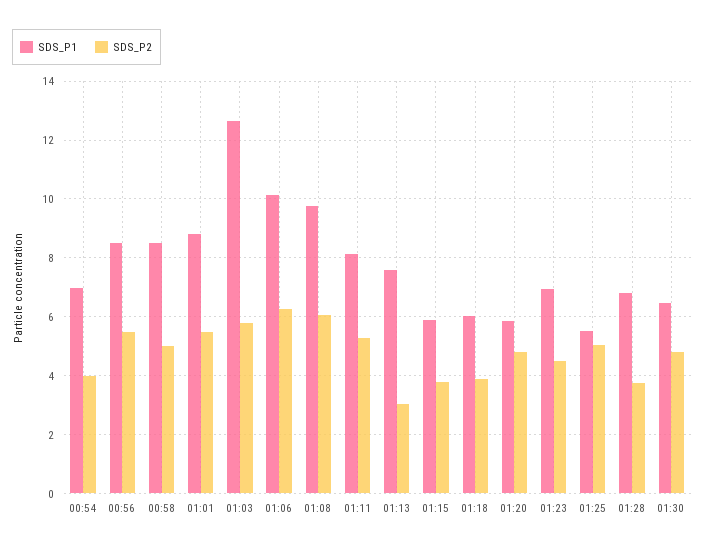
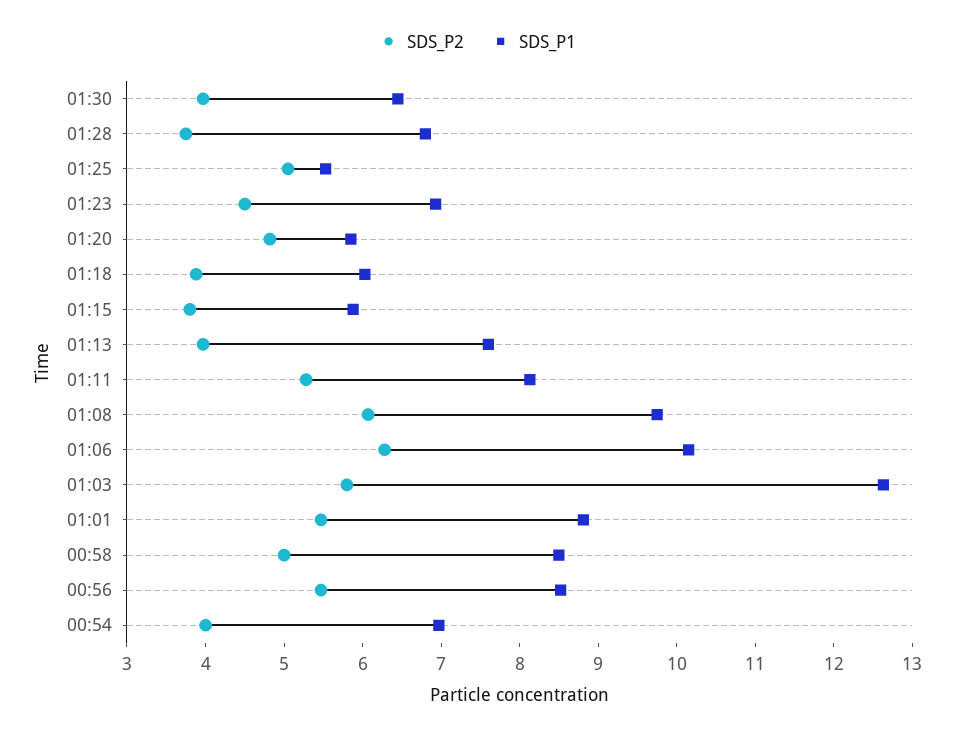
SDS_P2, 01:13: 3 -> 4
SDS_P2, 01:30: 4.75 -> 4

